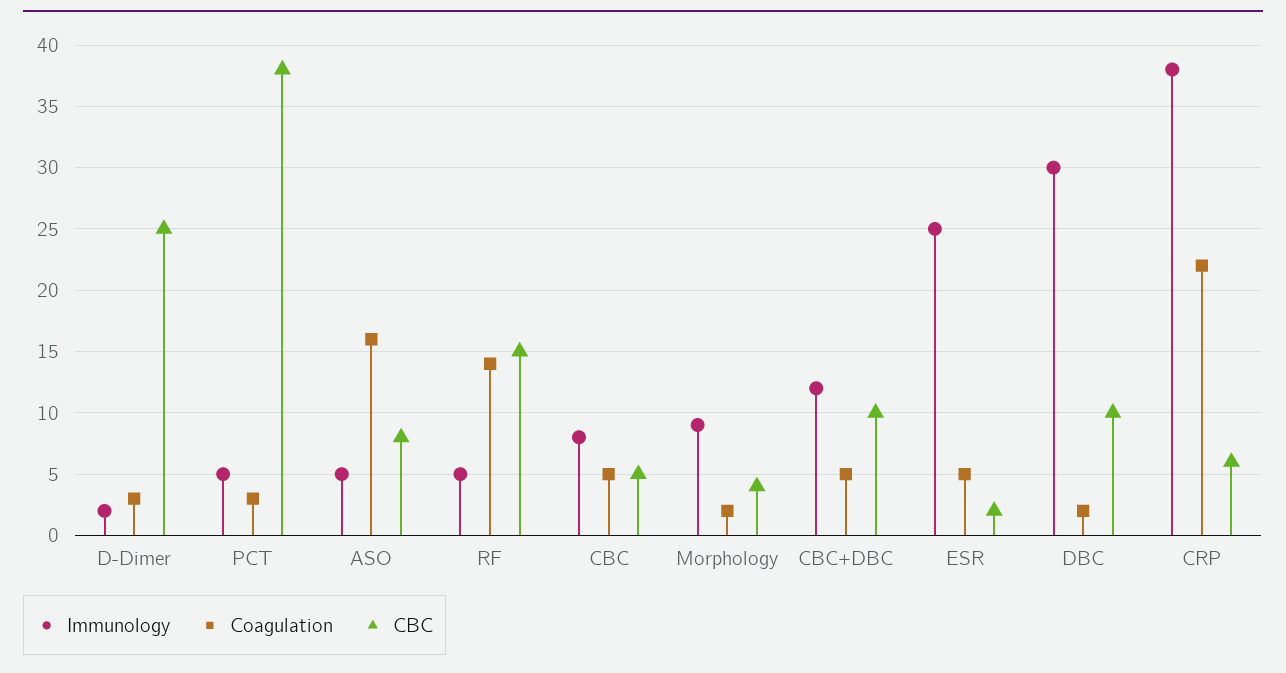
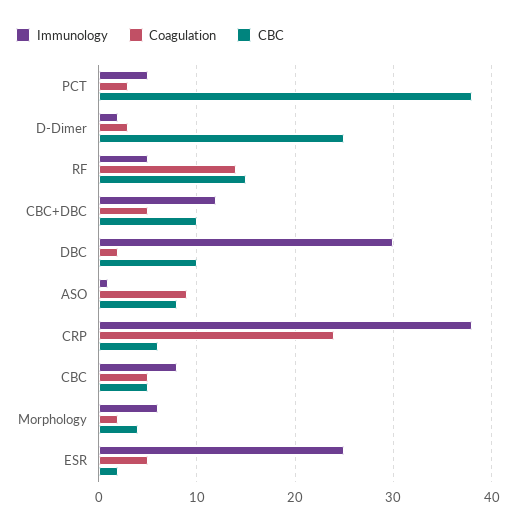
Immunology, ASO: 5 -> 1
Coagulation, ASO: 16 -> 9
Immunology, Morphology: 9 -> 6
Coagulation, CRP: 22 -> 24

